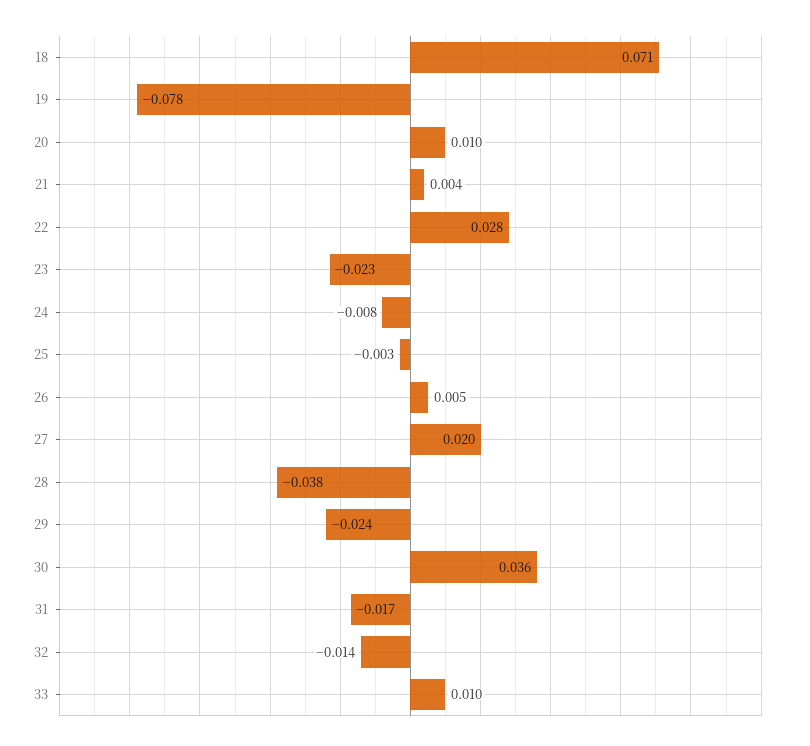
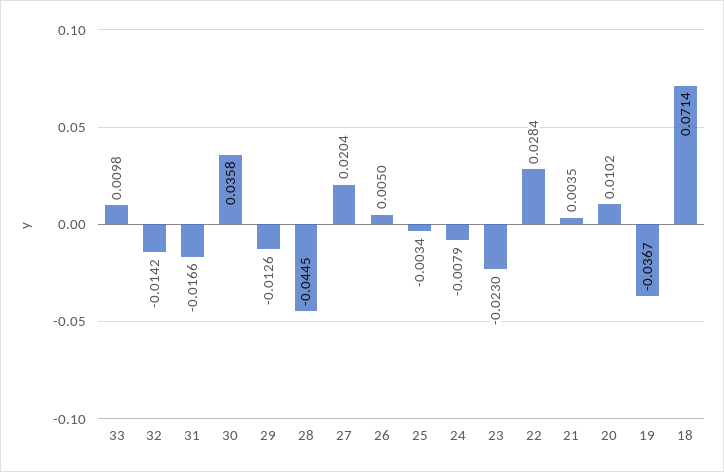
19: -0.078 -> -0.0367
28: -0.038 -> -0.0445
29: -0.024 -> -0.0126

